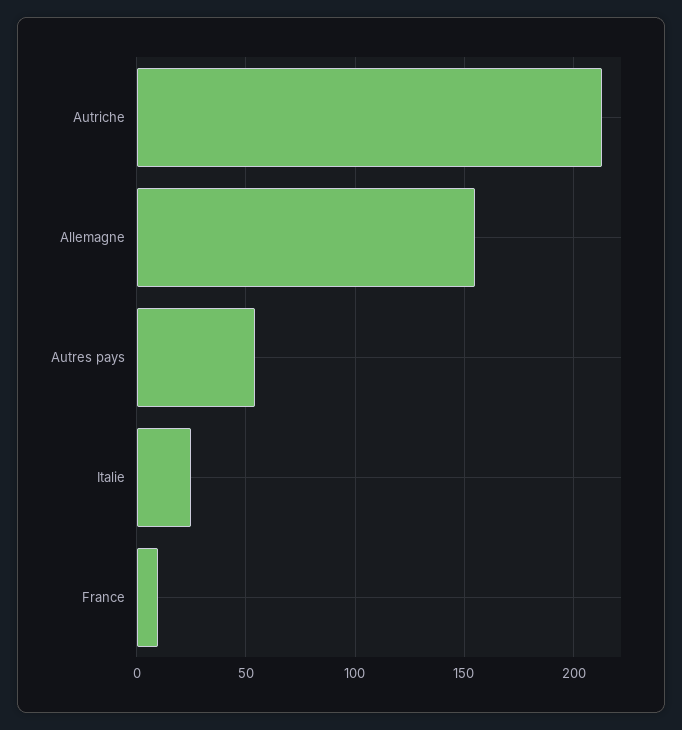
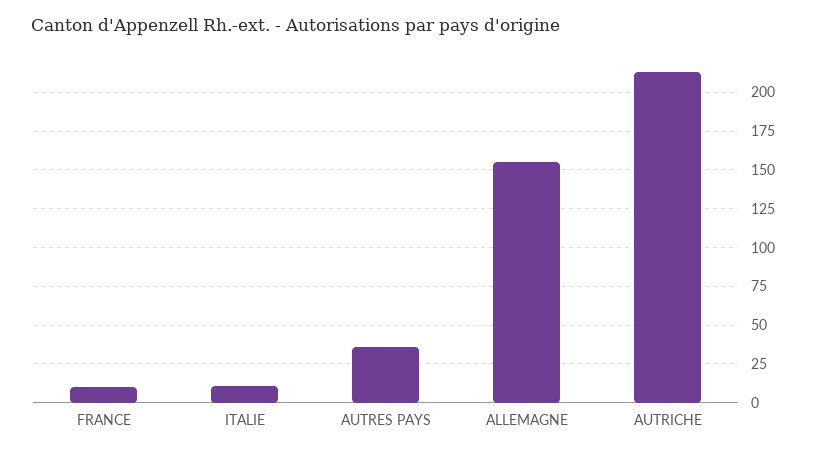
Autres pays: 55 -> 35
Italie: 25 -> 10

